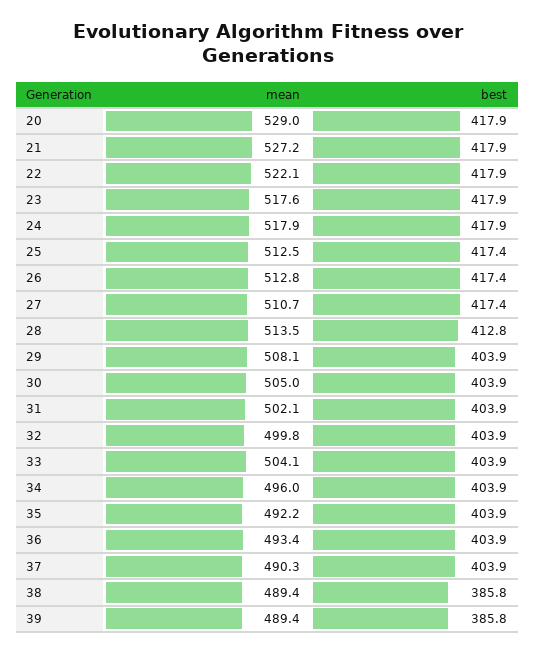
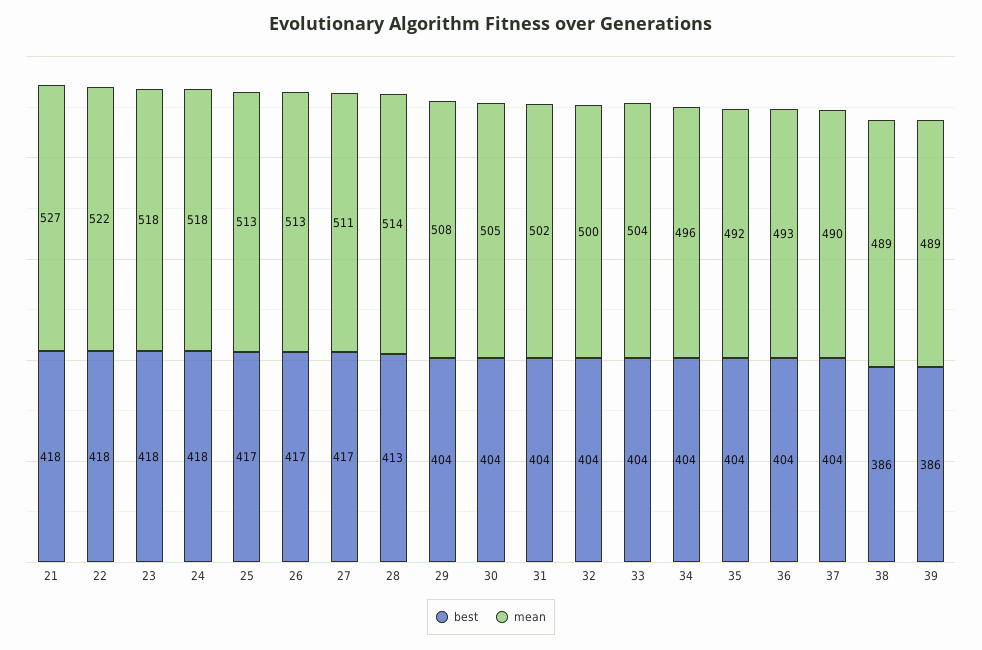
mean, 20: 529 -> none
best, 20: 417.9 -> none

